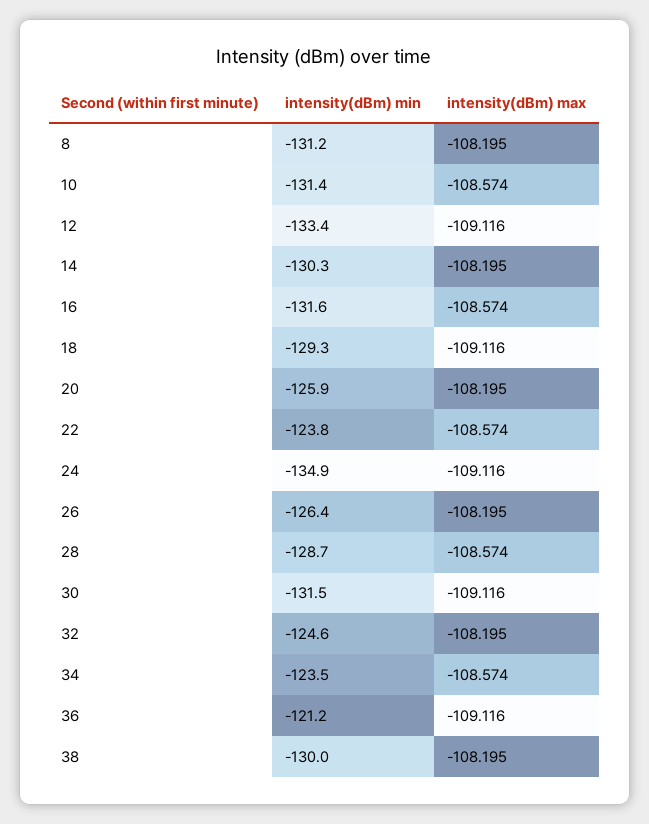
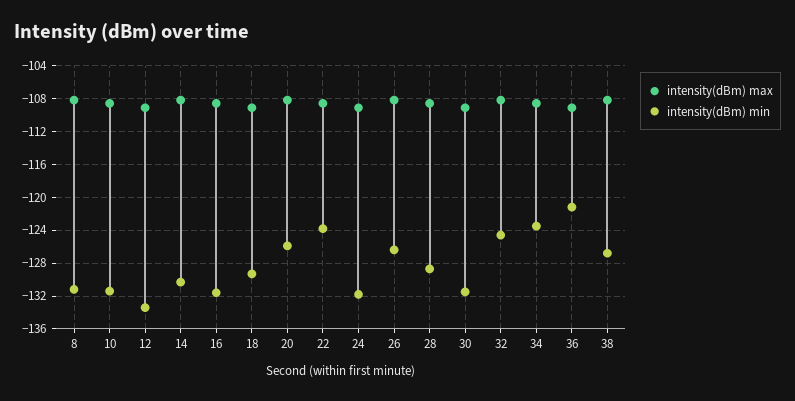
intensity(dBm) min, 24: -134.9 -> -132
intensity(dBm) min, 38: -130 -> -127

